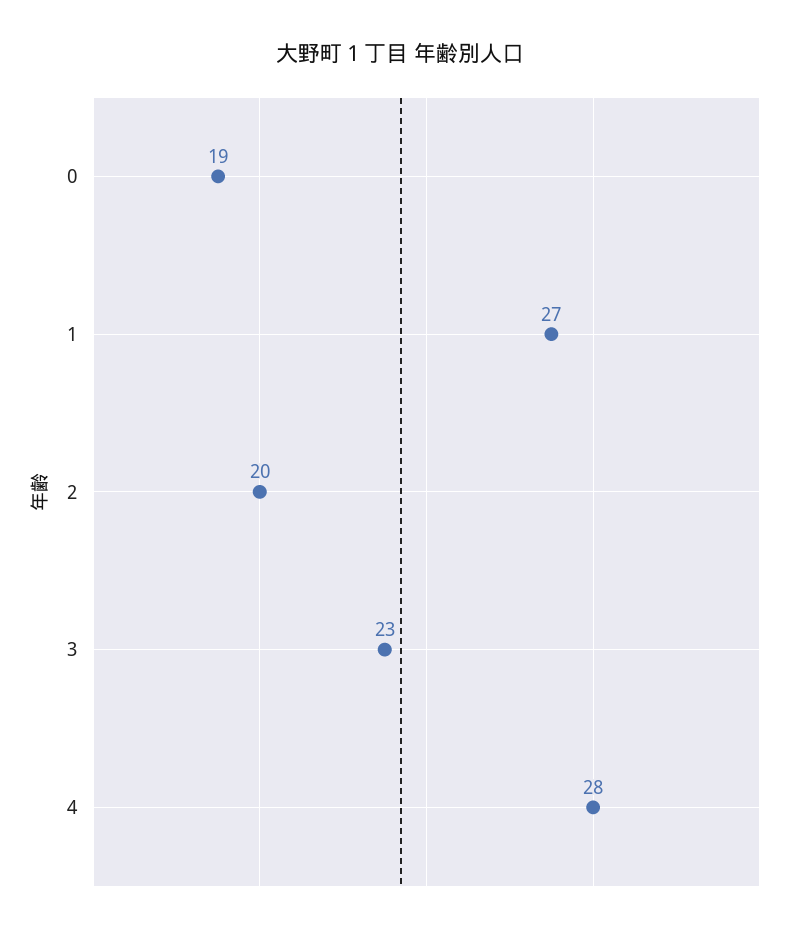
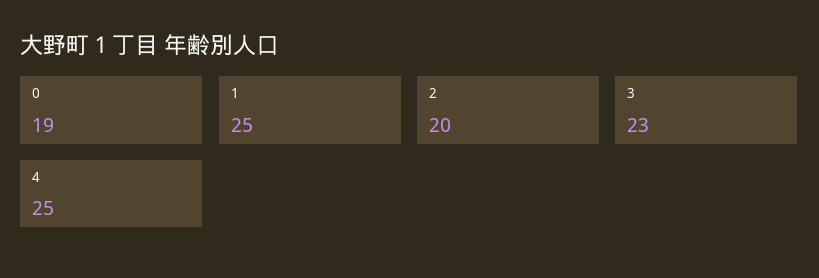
1: 27 -> 25
4: 28 -> 25

